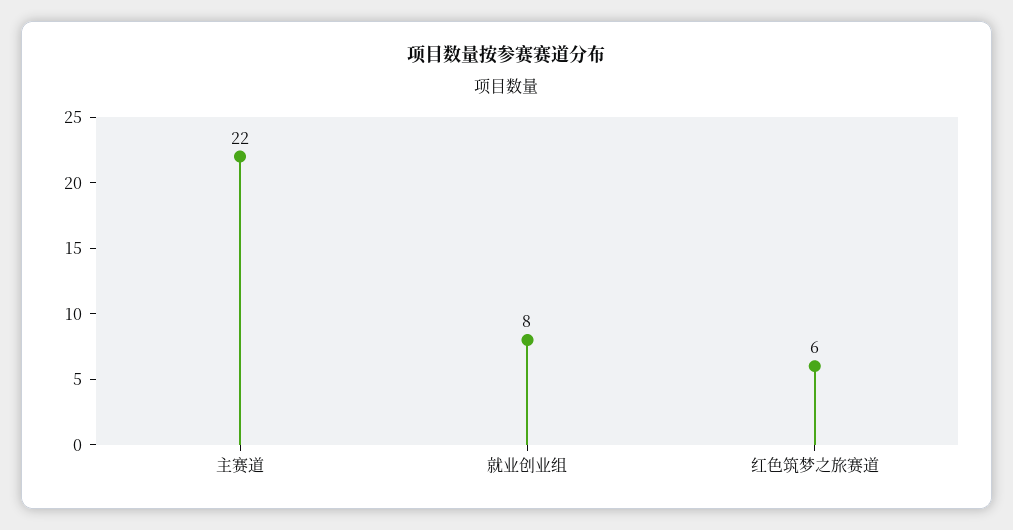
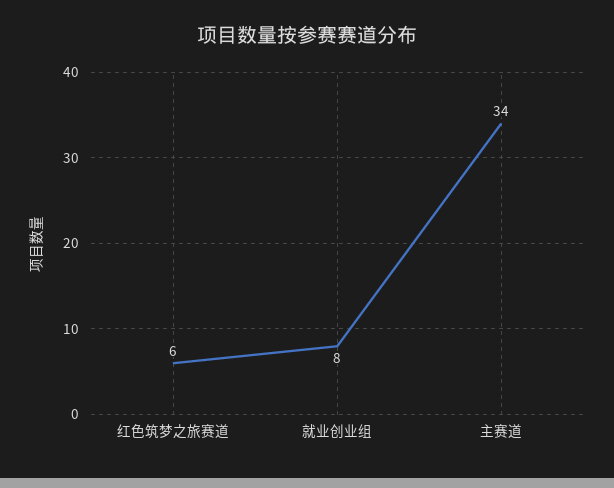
主赛道: 22 -> 34

